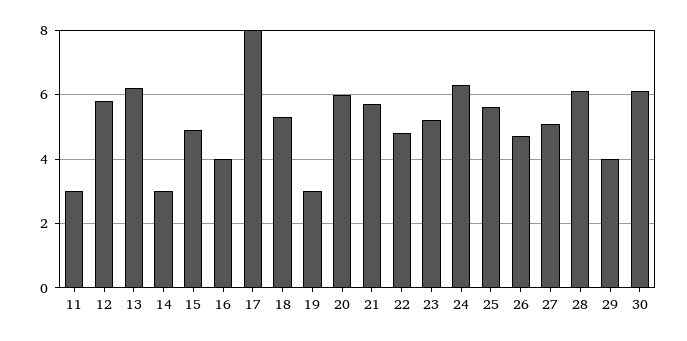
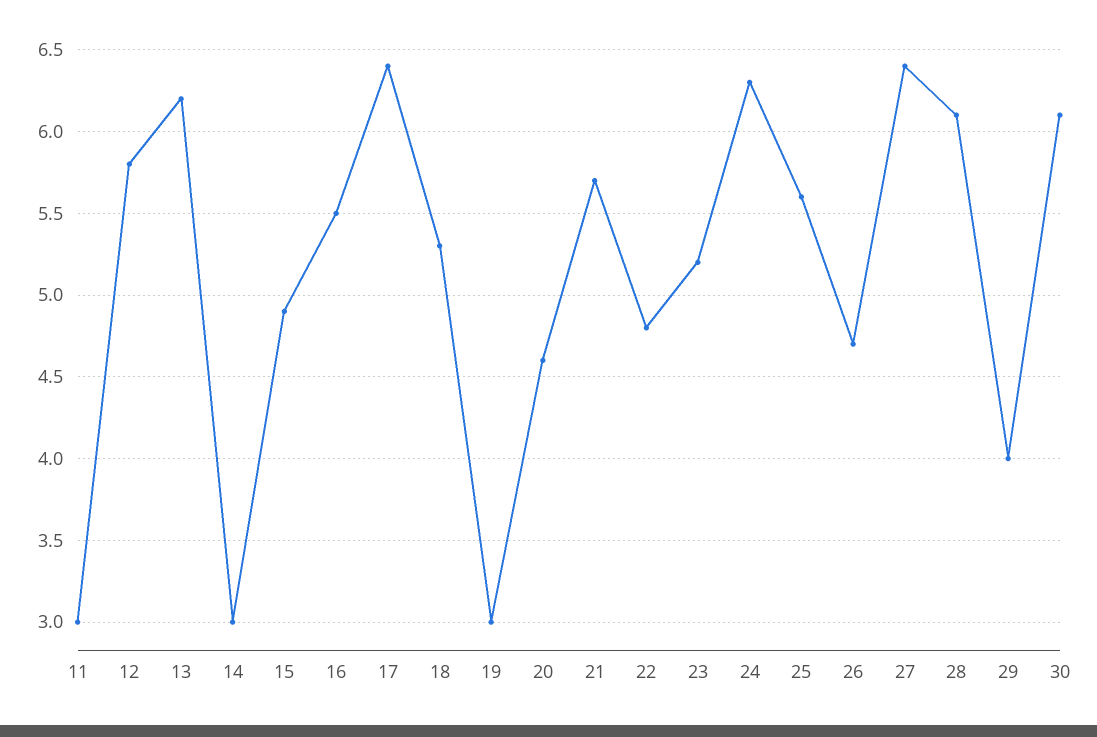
16: 4 -> 5.5
17: 8 -> 6.4
20: 6 -> 4.6
27: 5 -> 6.4

